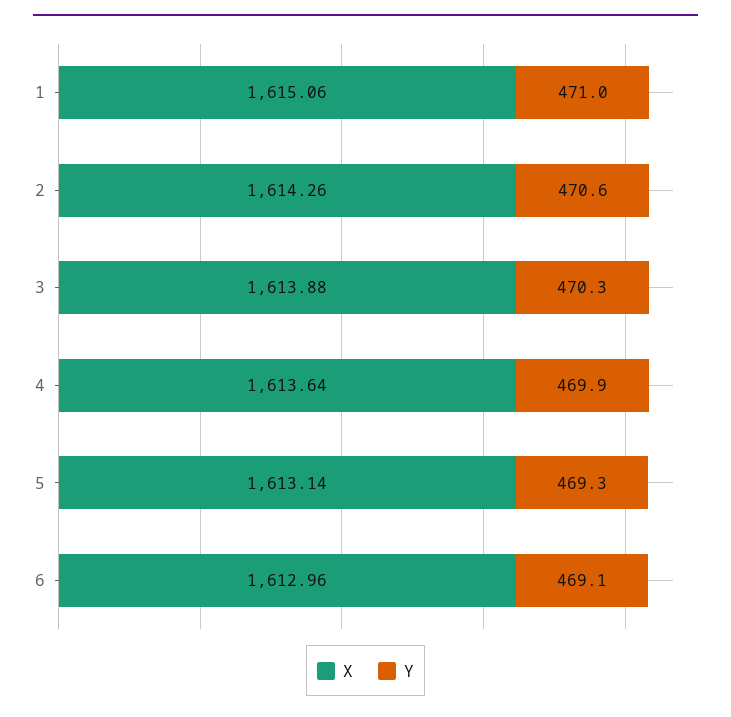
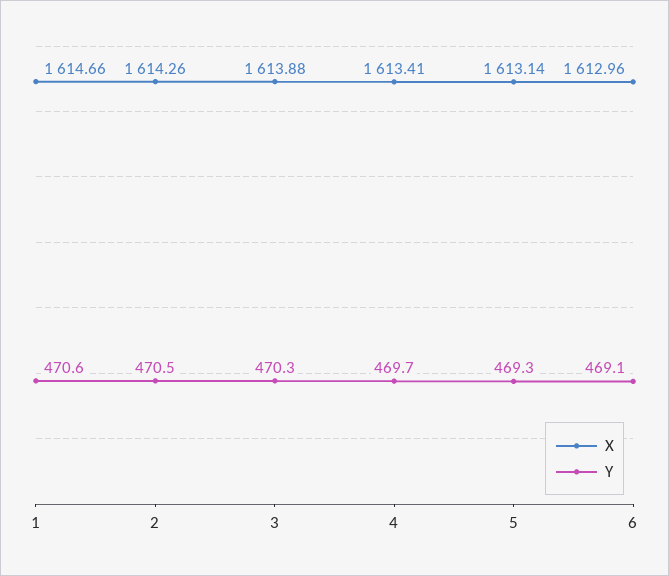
X, 1: 1615.06 -> 1614.66
Y, 1: 471 -> 470.6
Y, 2: 470.6 -> 470.5
X, 4: 1613.64 -> 1613.41
Y, 4: 469.9 -> 469.7

